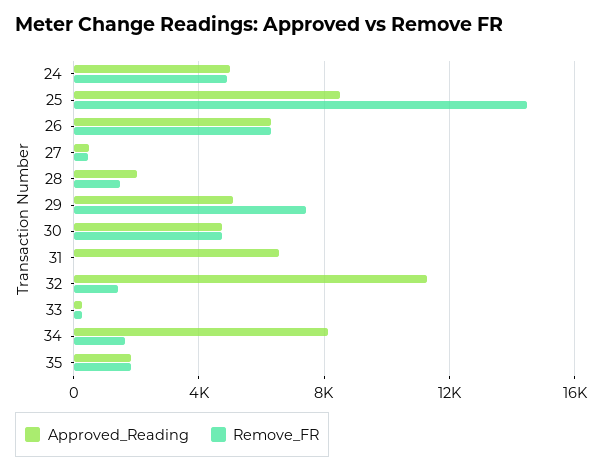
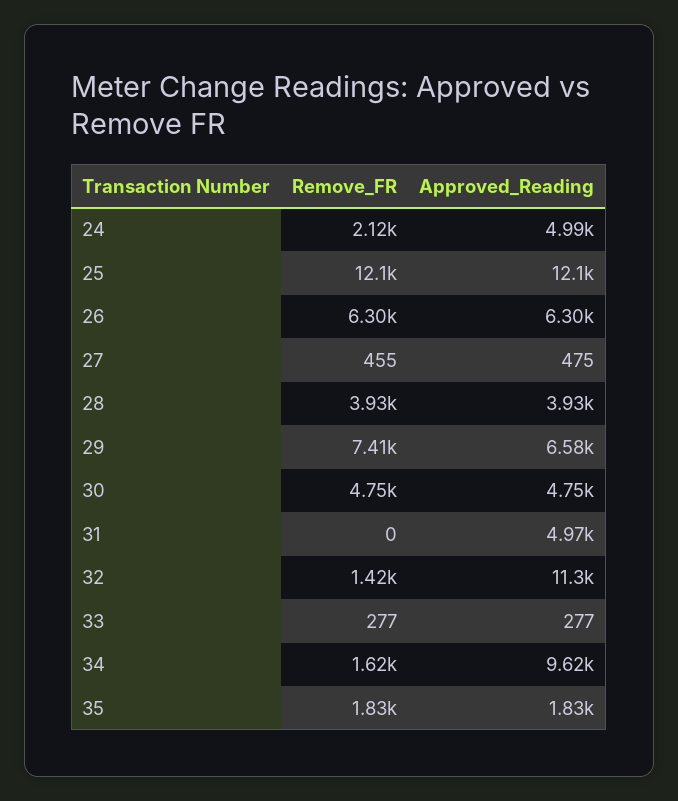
Remove_FR, 24: 5000 -> 2120
Approved_Reading, 25: 8500 -> 12100
Remove_FR, 25: 14500 -> 12100
Approved_Reading, 28: 2000 -> 3930
Remove_FR, 28: 1500 -> 3930
Approved_Reading, 29: 5000 -> 6580
Approved_Reading, 31: 6500 -> 4970
Approved_Reading, 34: 8000 -> 9620

